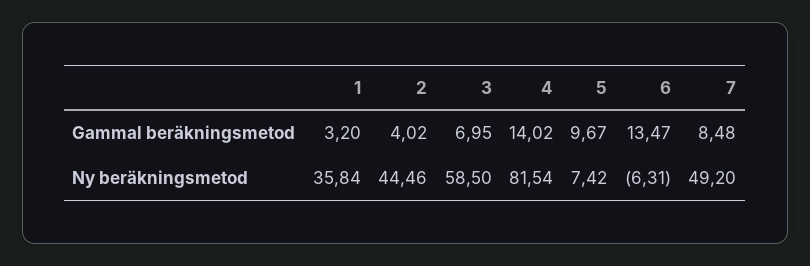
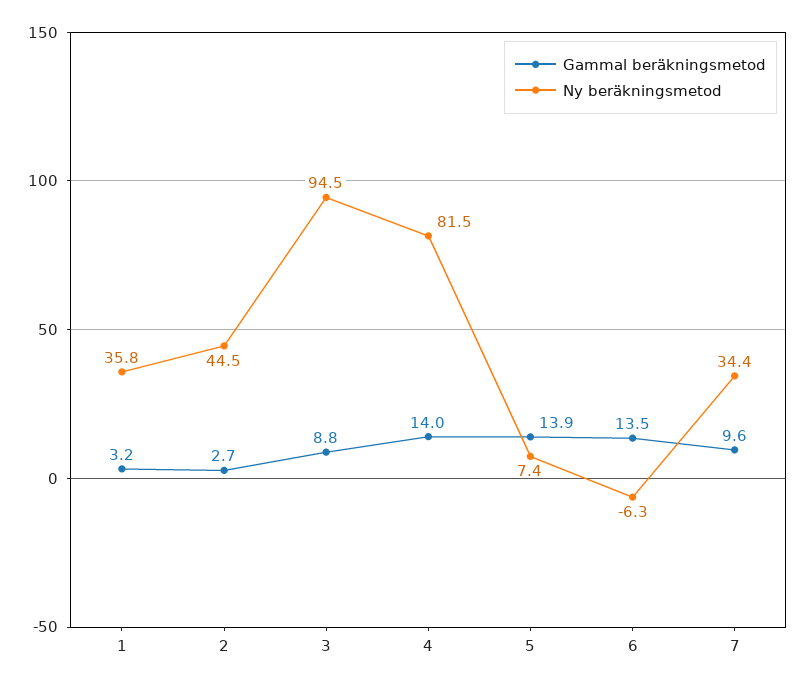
Gammal beräkningsmetod, 2: 4.02 -> 2.7
Gammal beräkningsmetod, 3: 6.95 -> 8.8
Gammal beräkningsmetod, 5: 9.67 -> 13.9
Gammal beräkningsmetod, 7: 8.48 -> 9.6
Ny beräkningsmetod, 3: 58.5 -> 94.5
Ny beräkningsmetod, 7: 49.2 -> 34.4

